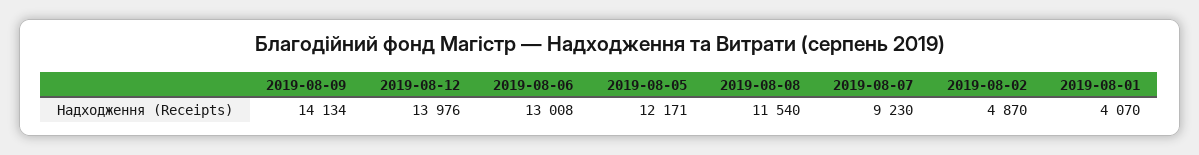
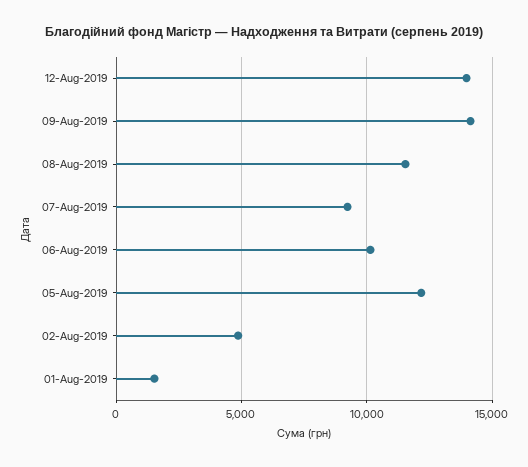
2019-08-06: 13008 -> 10000
2019-08-01: 4070 -> 1500

